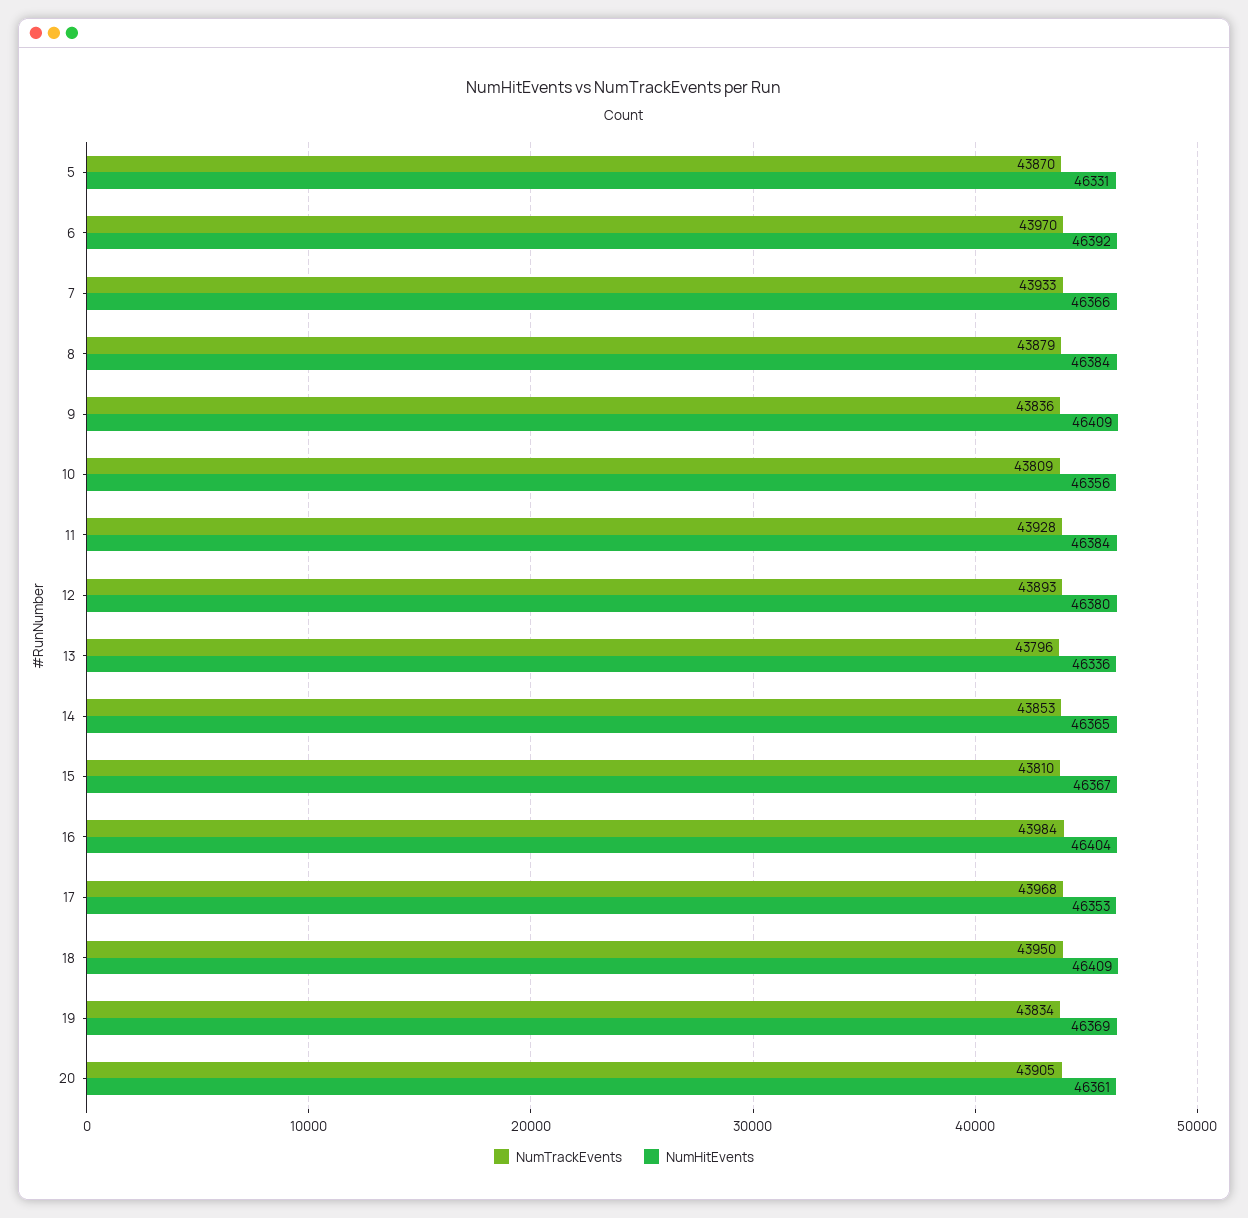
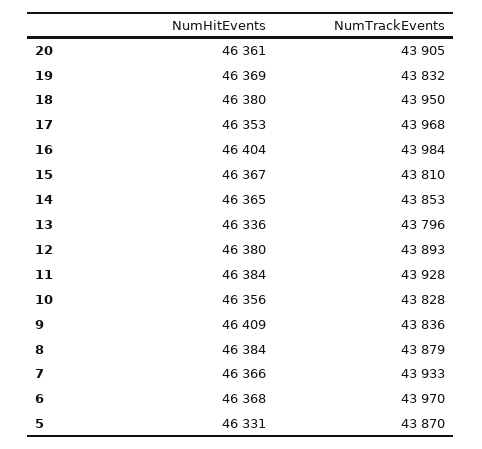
NumHitEvents, 6: 46392 -> 46368
NumTrackEvents, 10: 43809 -> 43828
NumHitEvents, 18: 46409 -> 46380
NumTrackEvents, 19: 43834 -> 43832

